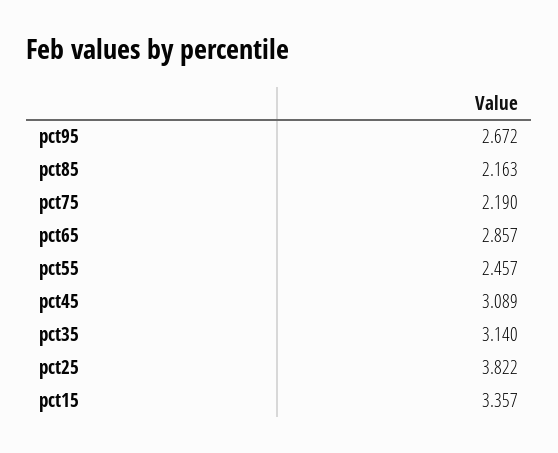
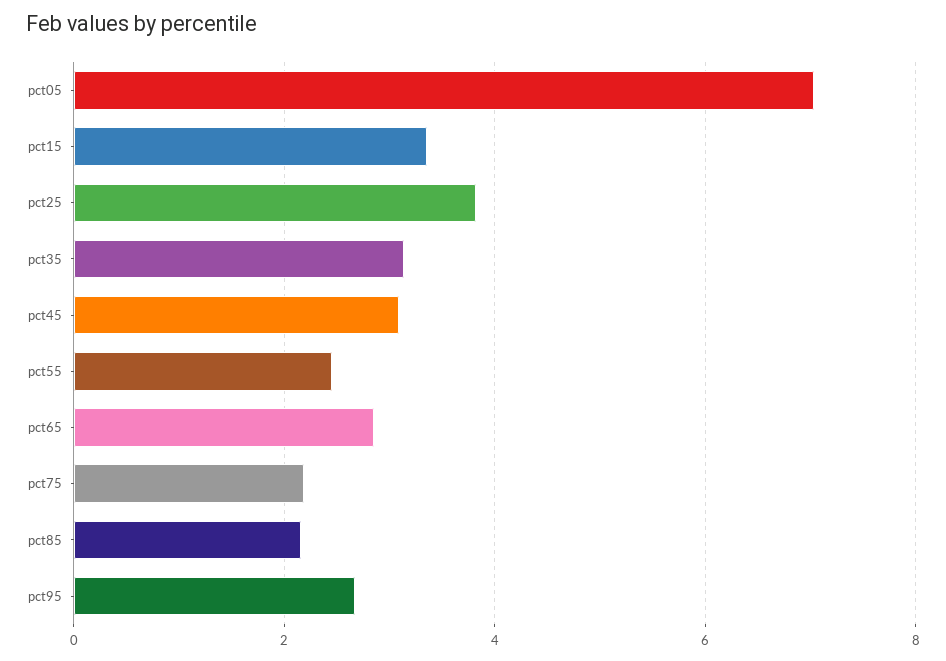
pct05: none -> 7

